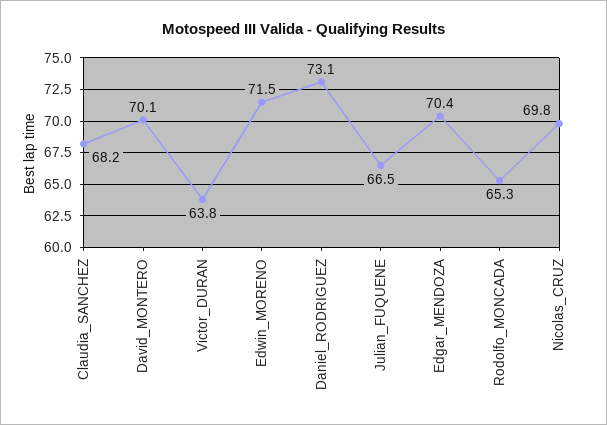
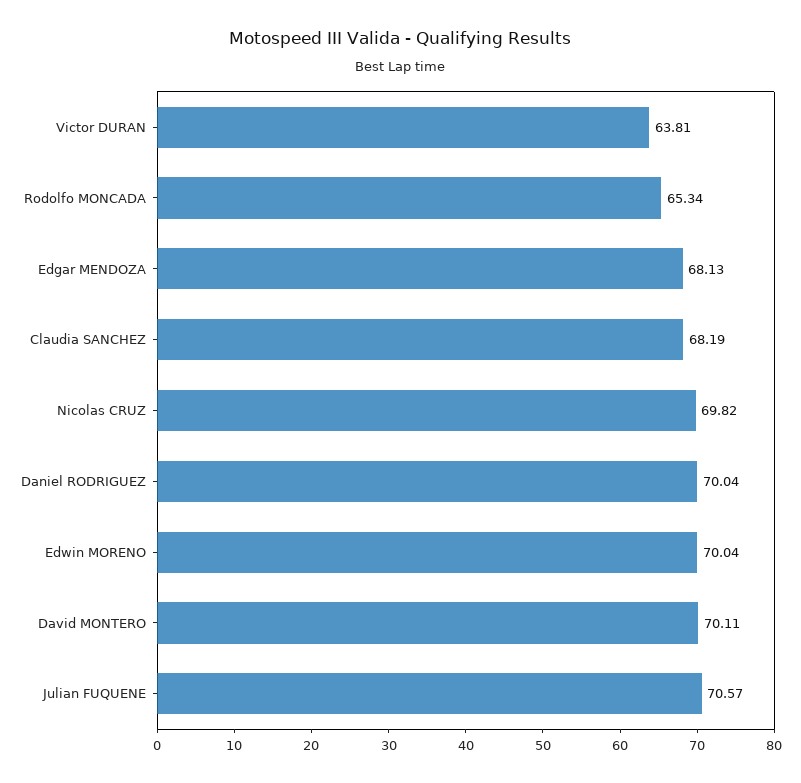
Edwin_MORENO: 71.5 -> 70.04
Daniel_RODRIGUEZ: 73.1 -> 70.04
Julian_FUQUENE: 66.5 -> 70.57
Edgar_MENDOZA: 70.4 -> 68.13

